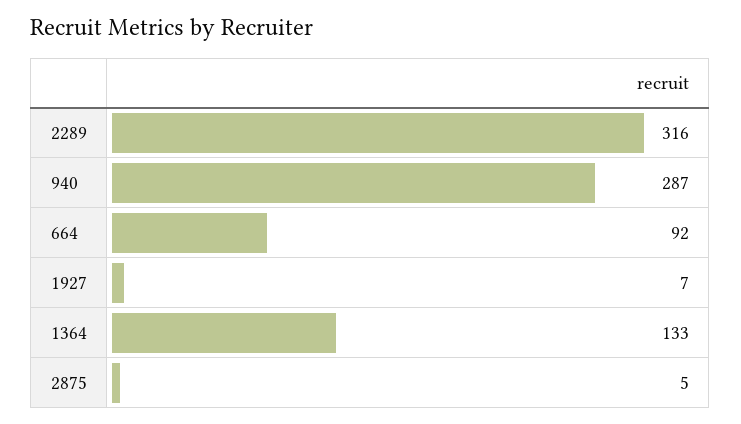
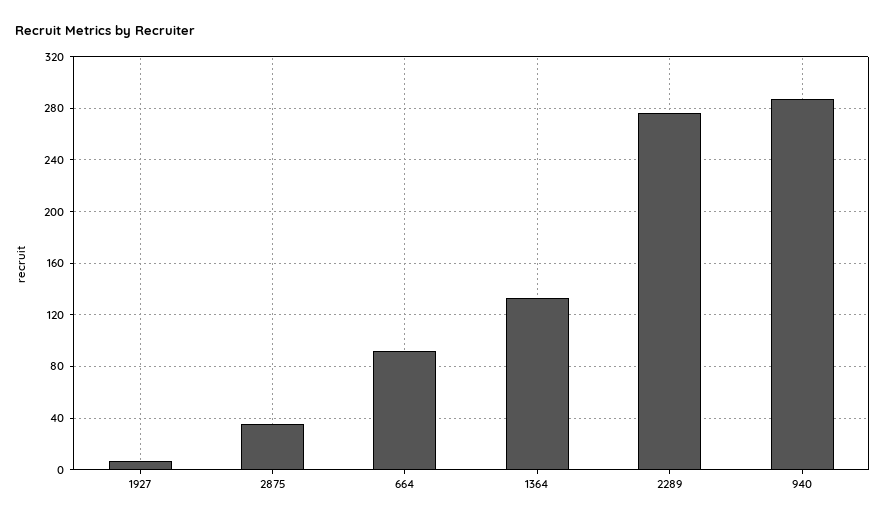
2289: 316 -> 275
2875: 5 -> 35

